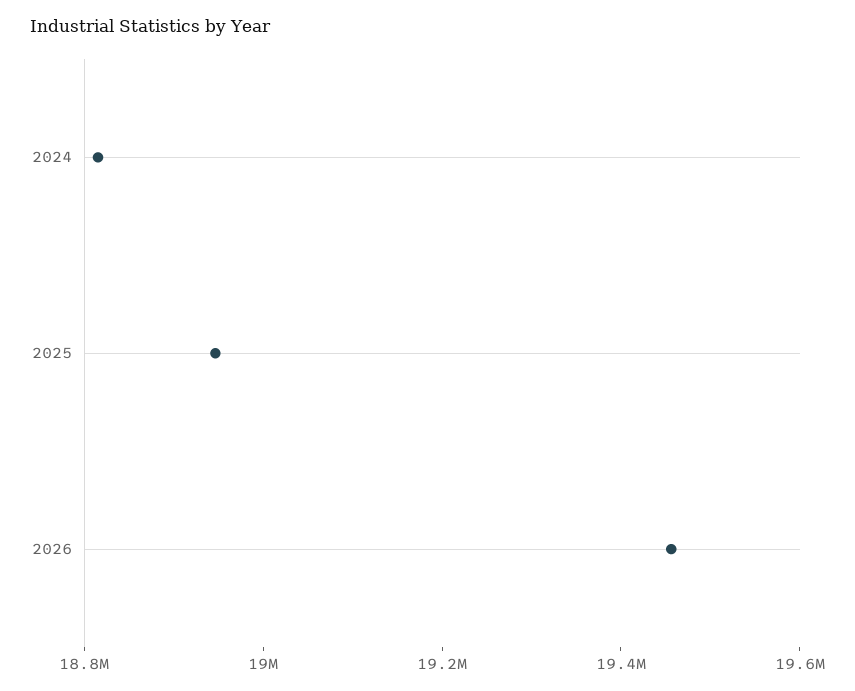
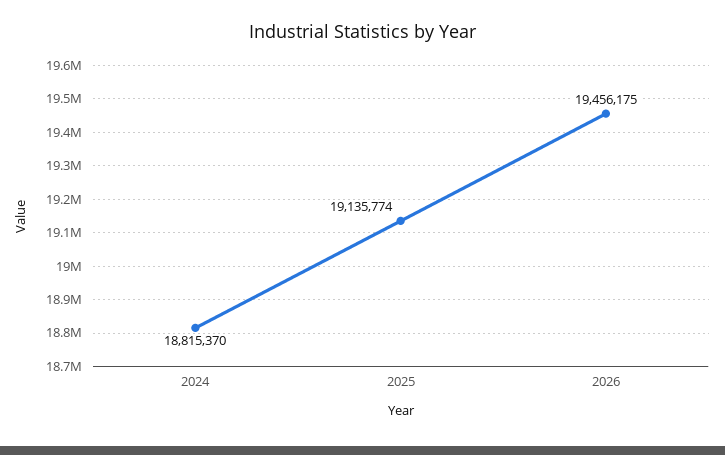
2025: 18950000 -> 19135774

